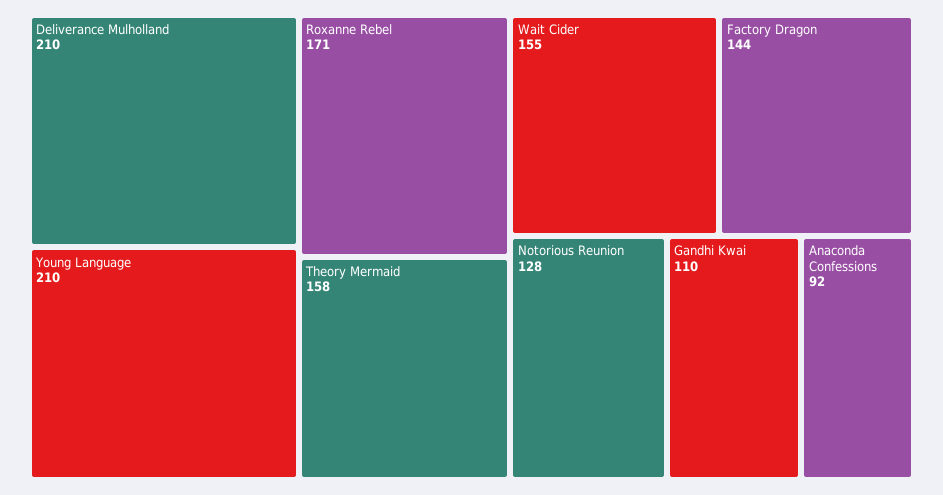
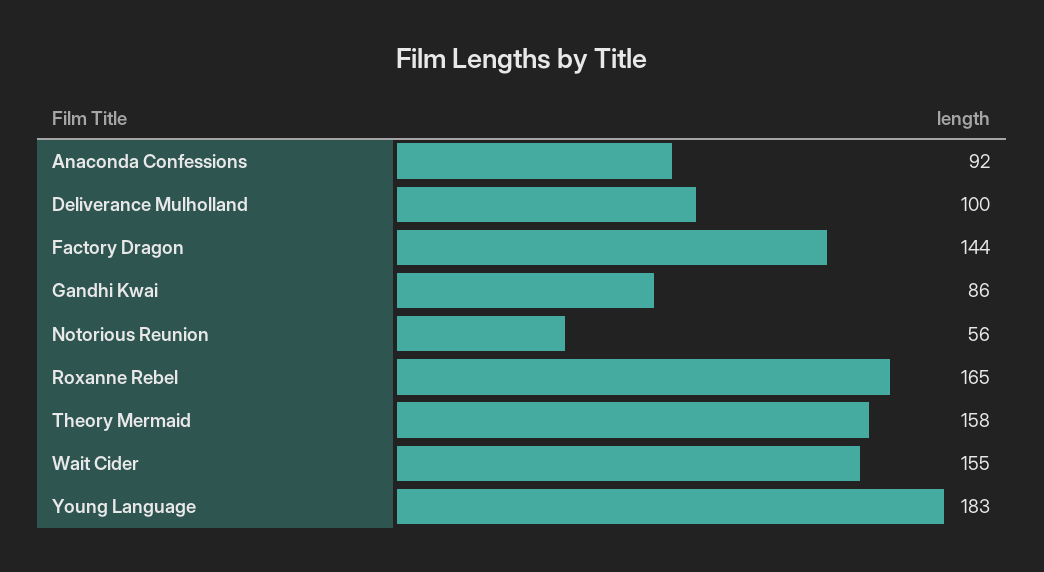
Deliverance Mulholland: 210 -> 100
Young Language: 210 -> 183
Roxanne Rebel: 171 -> 165
Notorious Reunion: 128 -> 56
Gandhi Kwai: 110 -> 86

